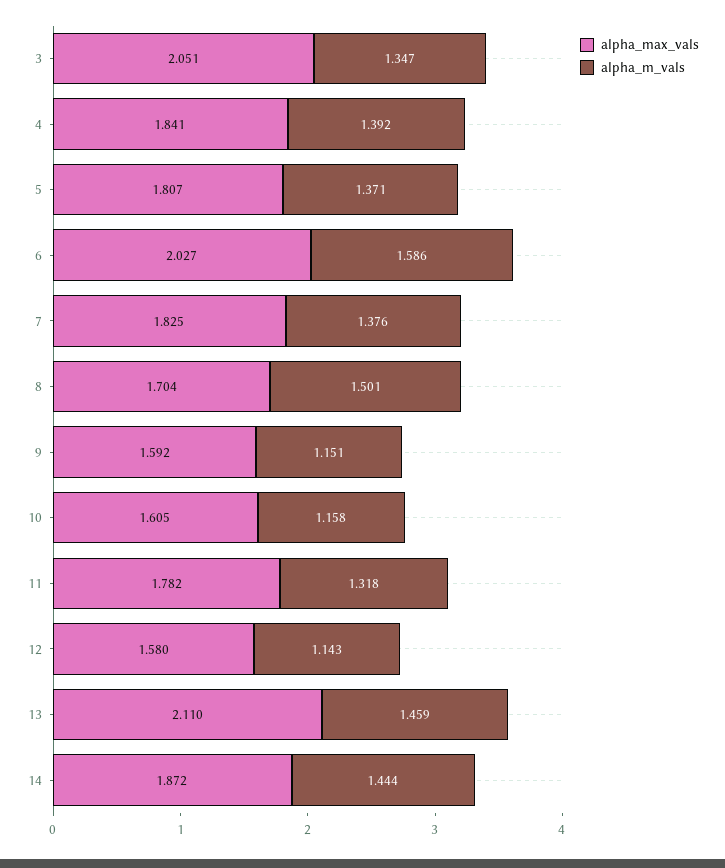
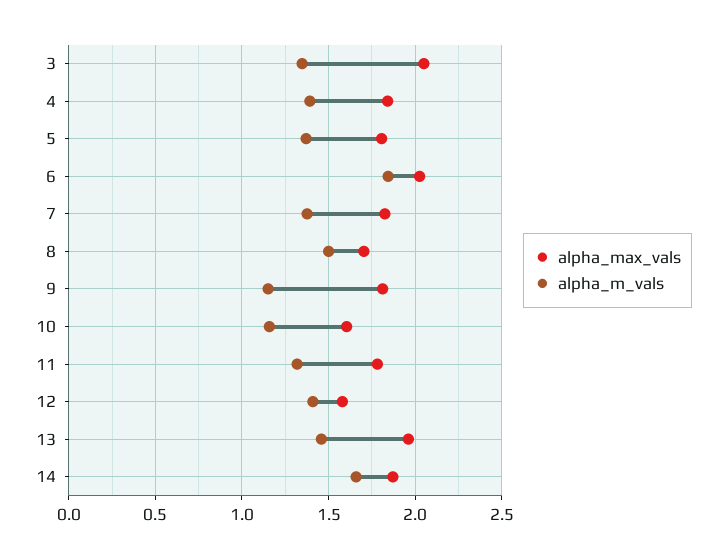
alpha_m_vals, 6: 1.586 -> 1.85
alpha_max_vals, 9: 1.592 -> 1.8
alpha_m_vals, 12: 1.143 -> 1.4
alpha_max_vals, 13: 2.11 -> 1.95
alpha_m_vals, 14: 1.444 -> 1.65

